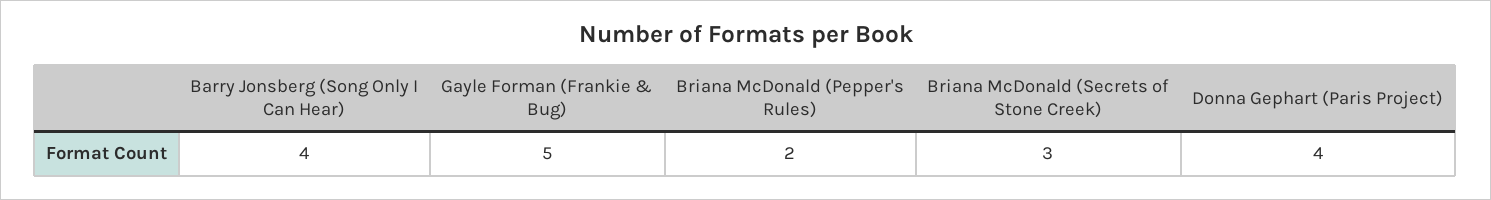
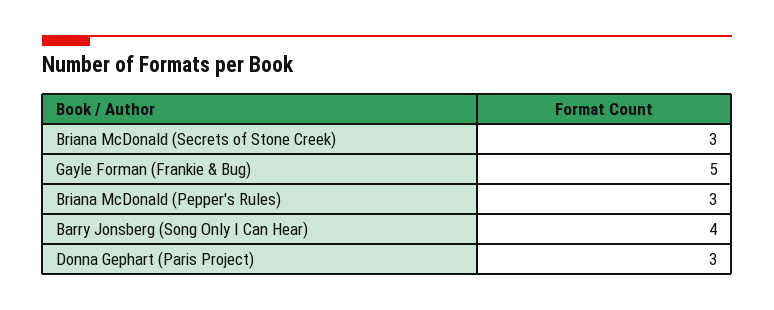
Briana McDonald (Pepper's Rules): 2 -> 3
Donna Gephart (Paris Project): 4 -> 3

